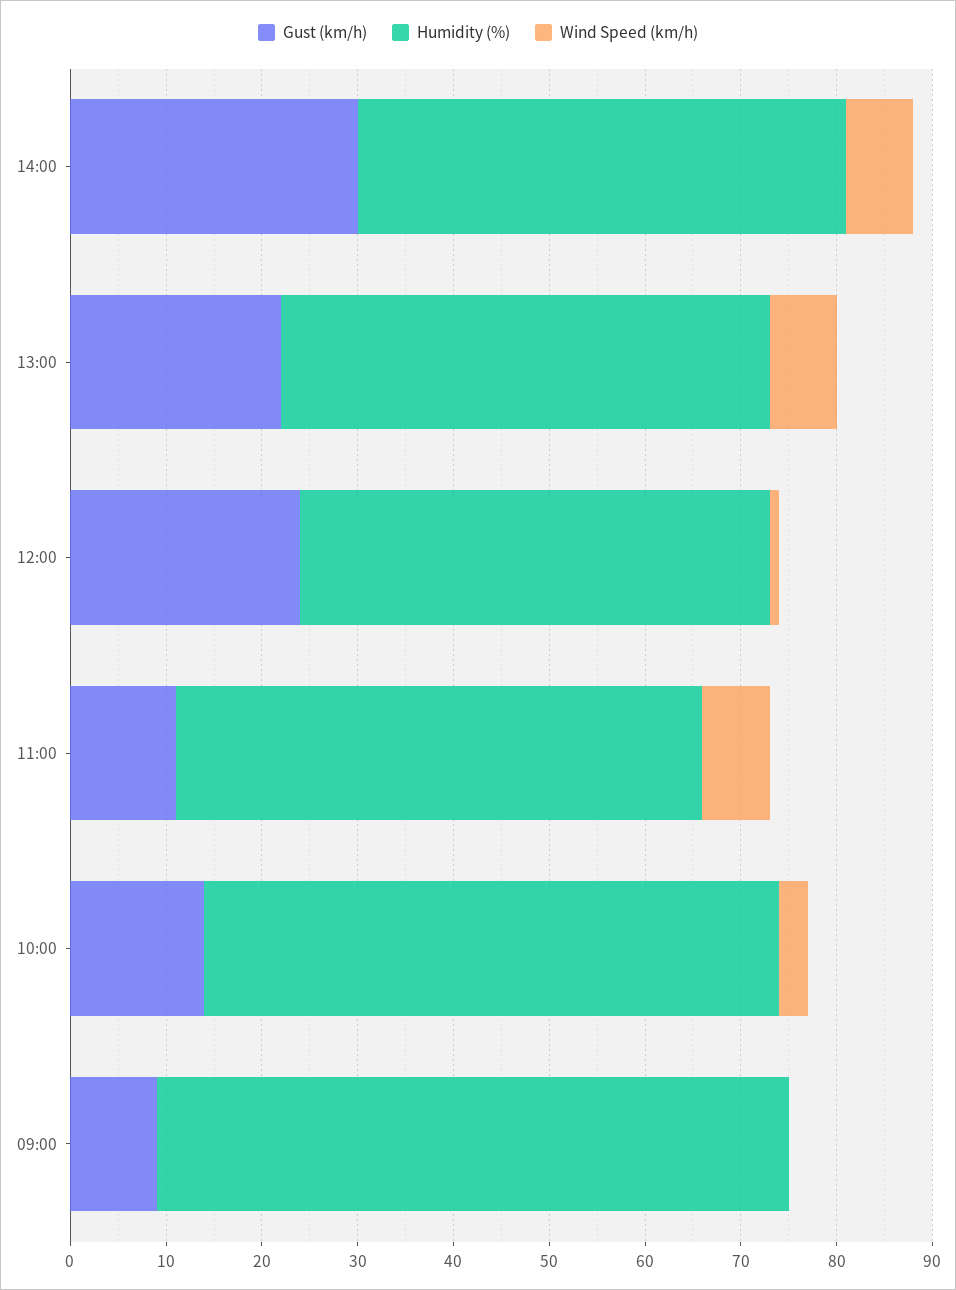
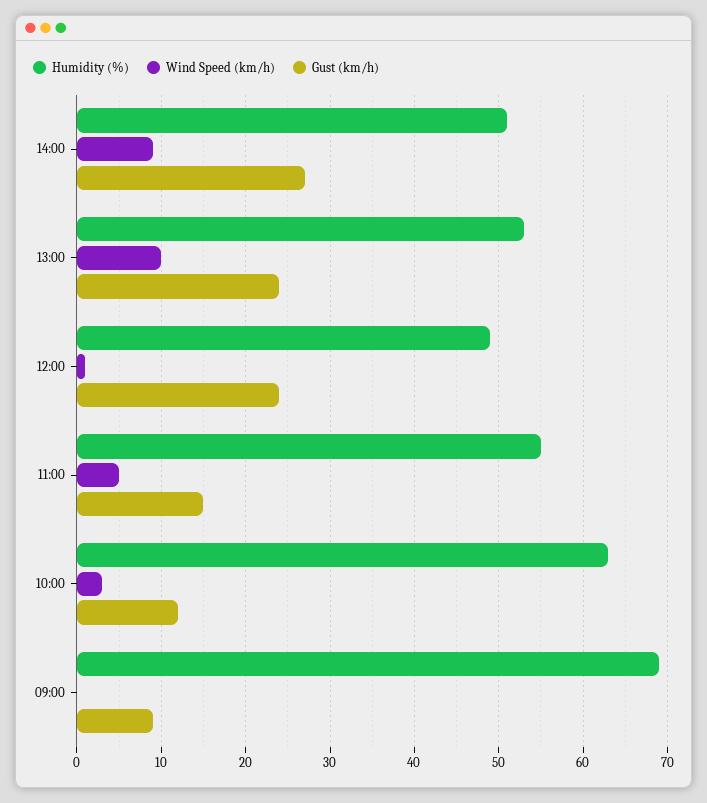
Gust (km/h), 14:00: 30 -> 27
Wind Speed (km/h), 14:00: 7 -> 9
Gust (km/h), 13:00: 22 -> 24
Humidity (%), 13:00: 51 -> 53
Wind Speed (km/h), 13:00: 7 -> 10
Gust (km/h), 11:00: 11 -> 15
Wind Speed (km/h), 11:00: 7 -> 5
Gust (km/h), 10:00: 14 -> 12
Humidity (%), 10:00: 60 -> 63
Humidity (%), 09:00: 66 -> 69

